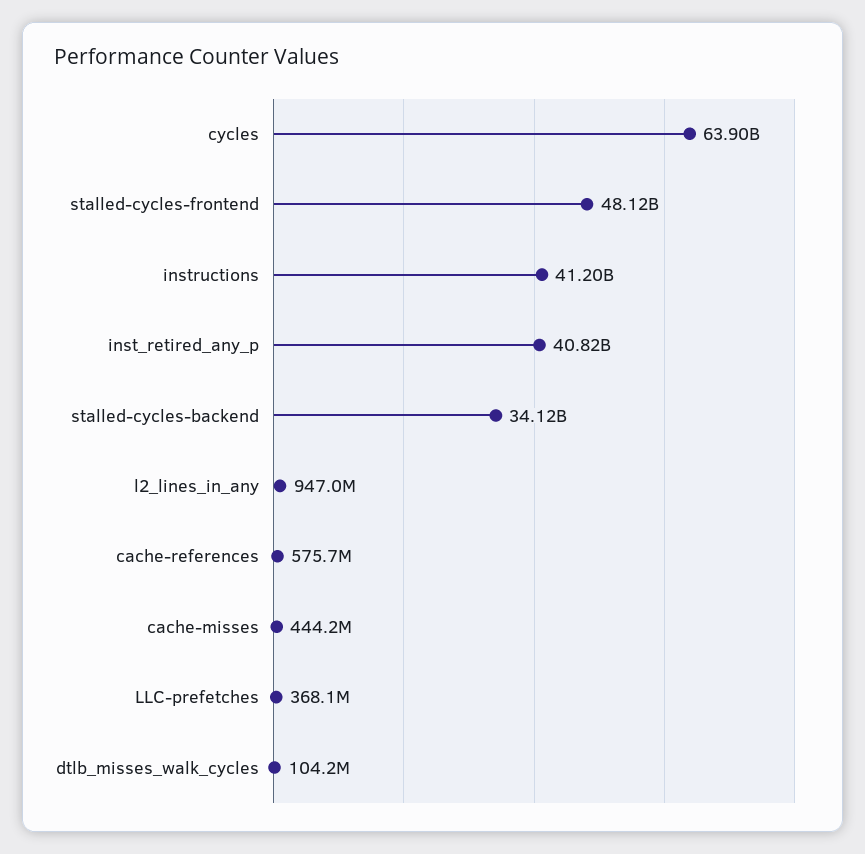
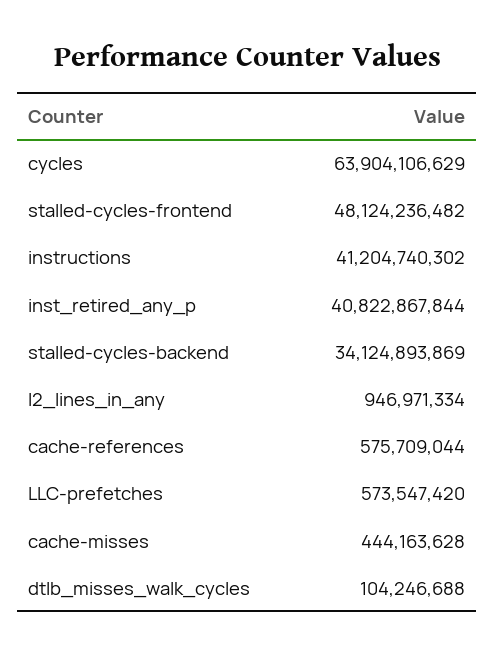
LLC-prefetches: 368100000 -> 573547420

